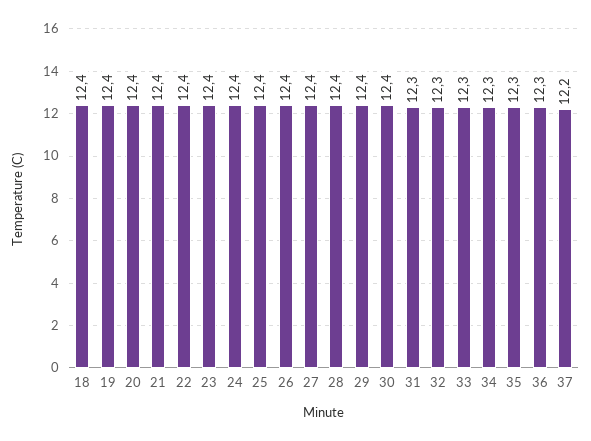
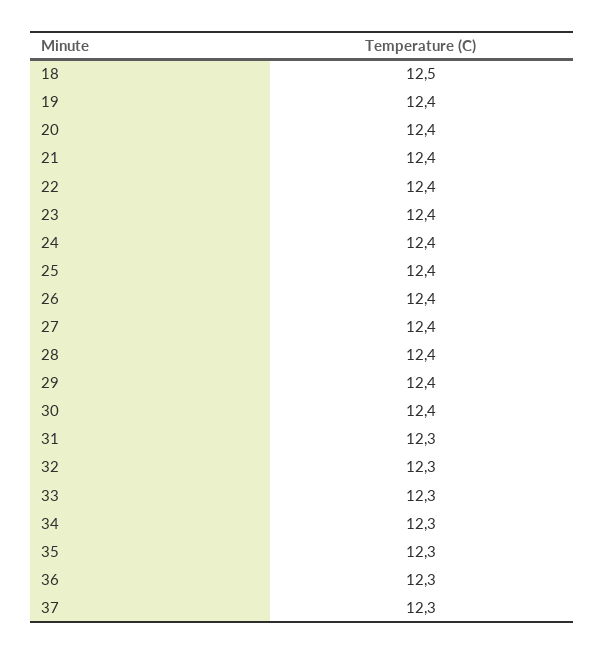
18: 12.4 -> 12.5
37: 12.2 -> 12.3

